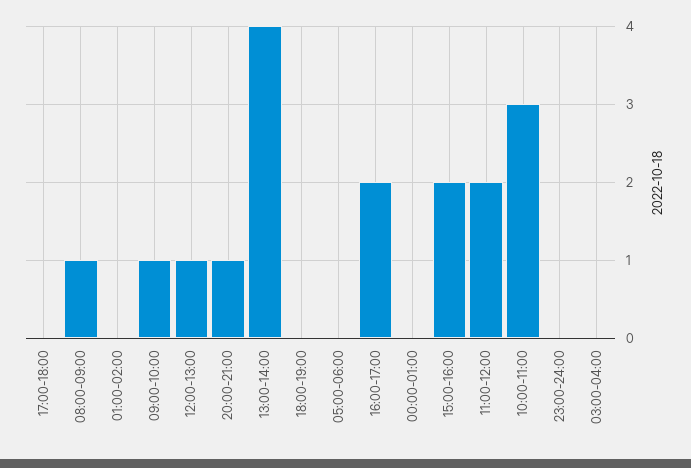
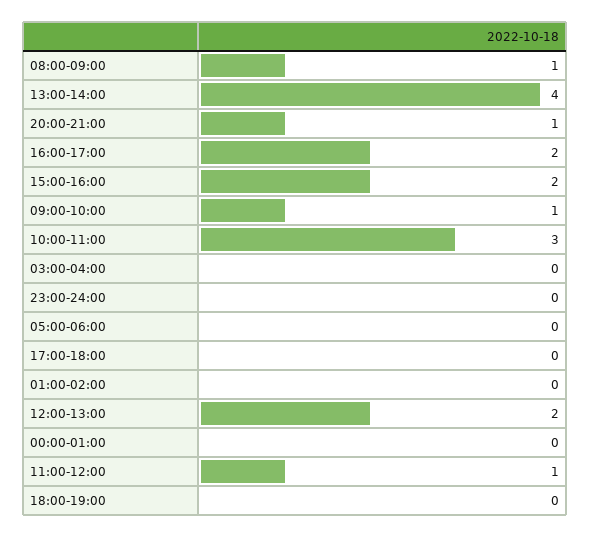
12:00-13:00: 1 -> 2
11:00-12:00: 2 -> 1

